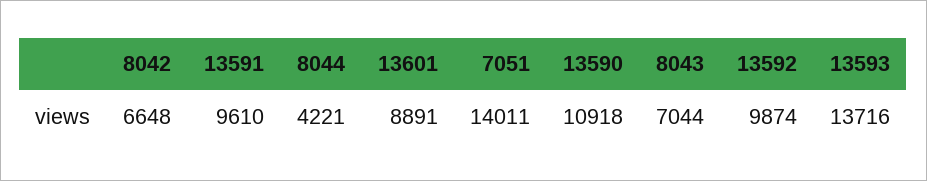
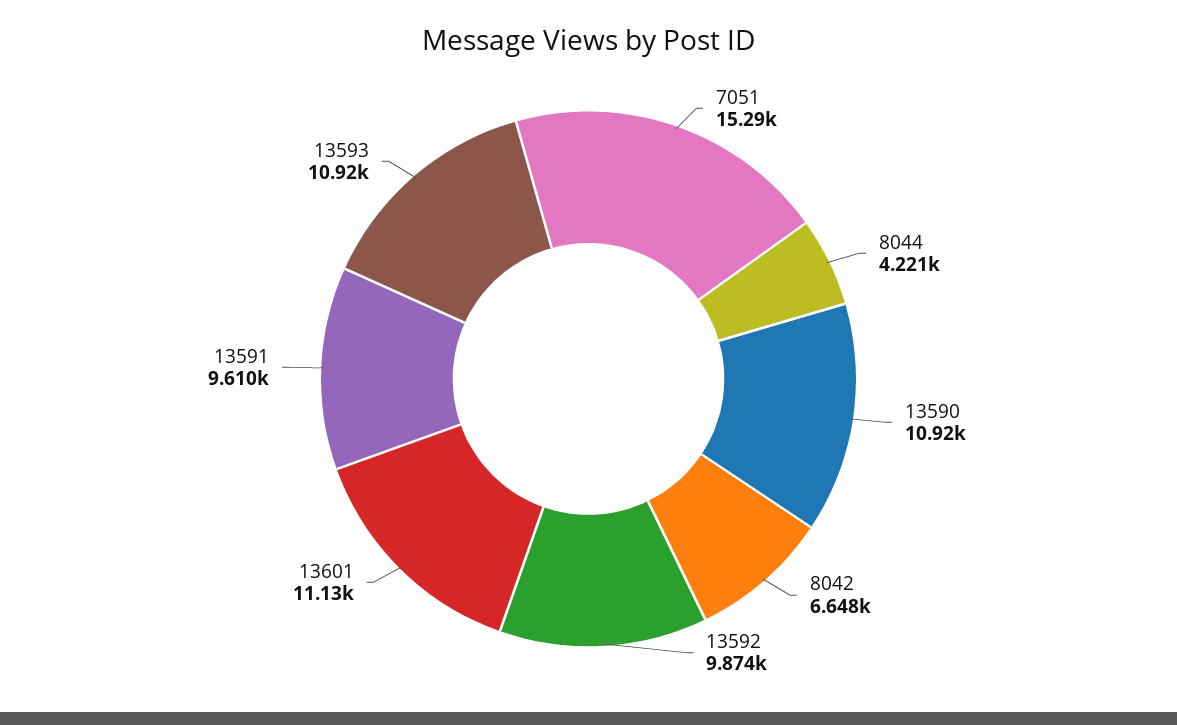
13601: 8891 -> 11130
7051: 14011 -> 15290
8043: 7044 -> none
13593: 13716 -> 10920

